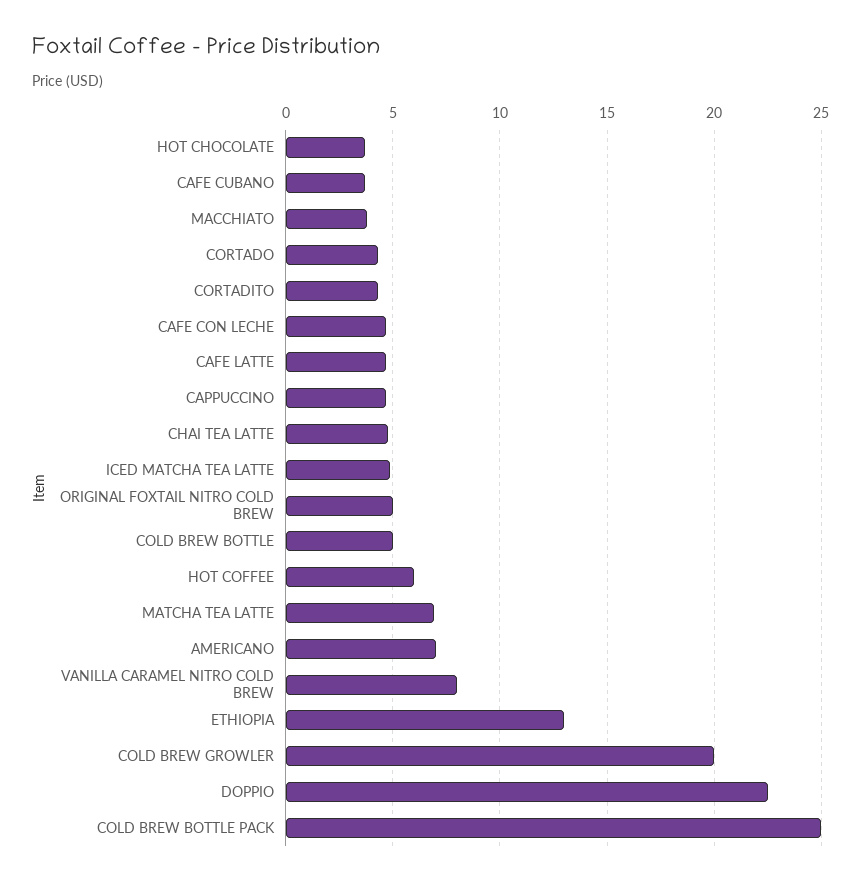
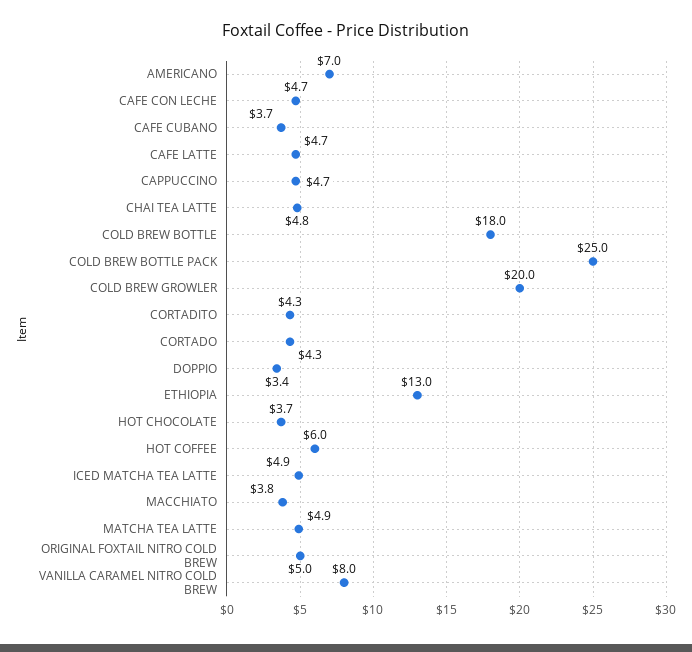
COLD BREW BOTTLE: 5 -> 18
MATCHA TEA LATTE: 7 -> 4.9
DOPPIO: 22.5 -> 3.4

